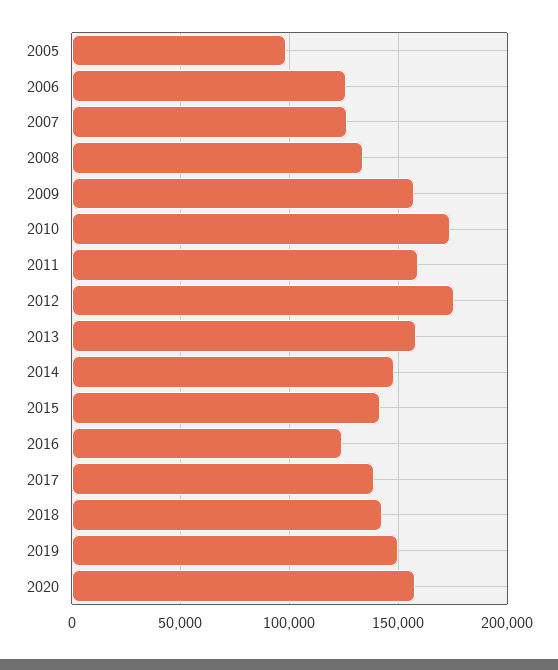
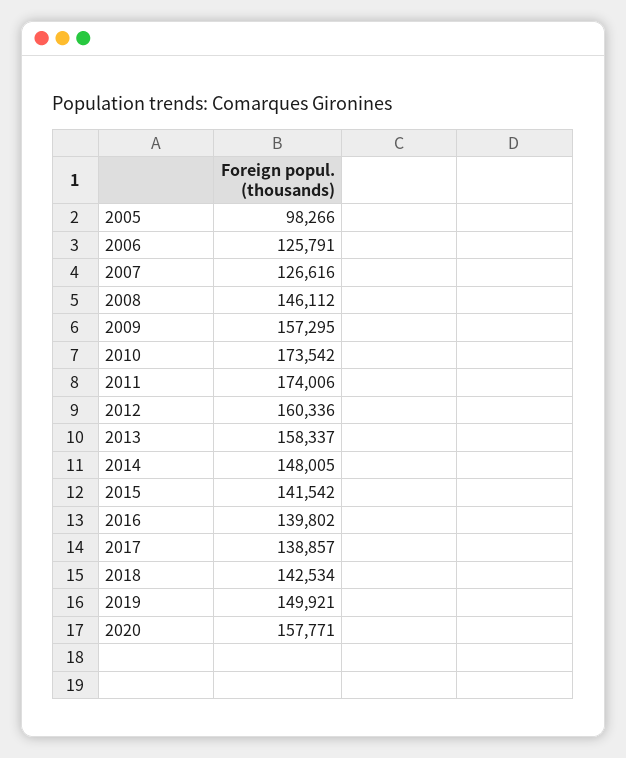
2008: 135000 -> 146112
2011: 160000 -> 174006
2012: 175000 -> 160336
2016: 125000 -> 139802

